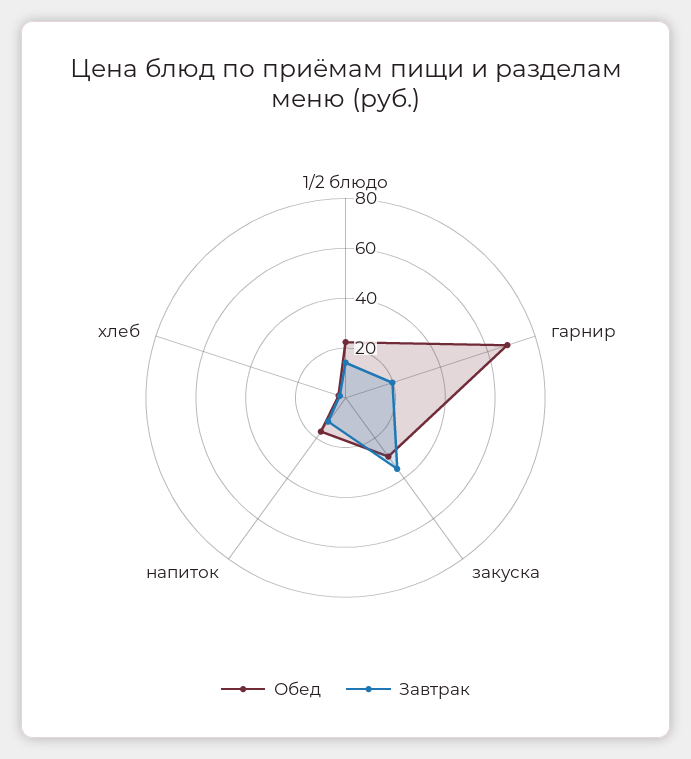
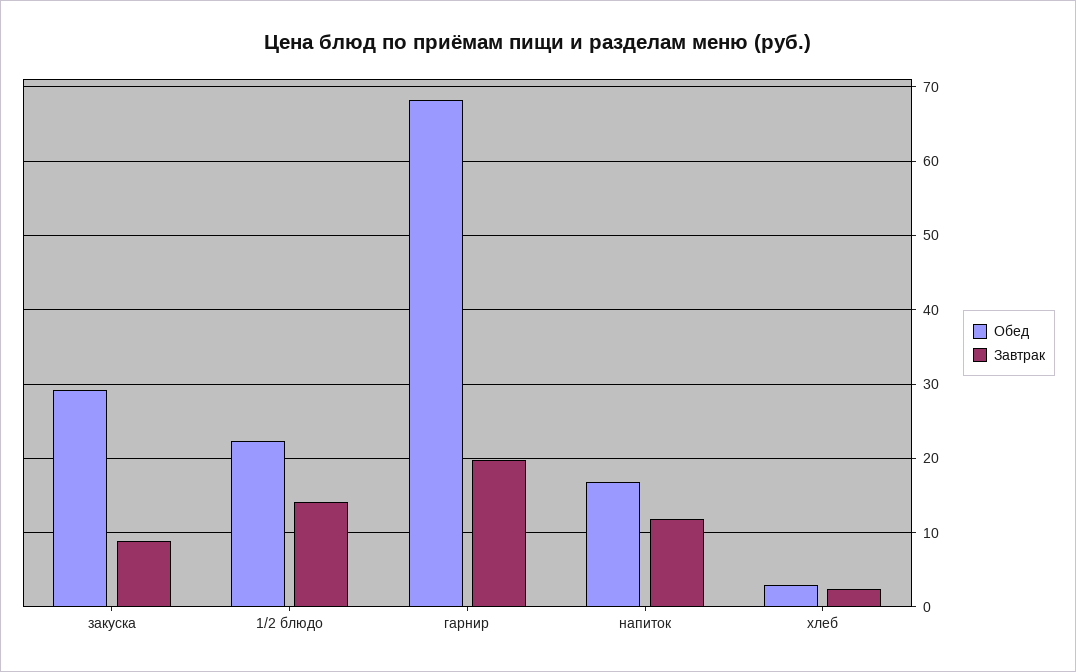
Завтрак, закуска: 35 -> 9

